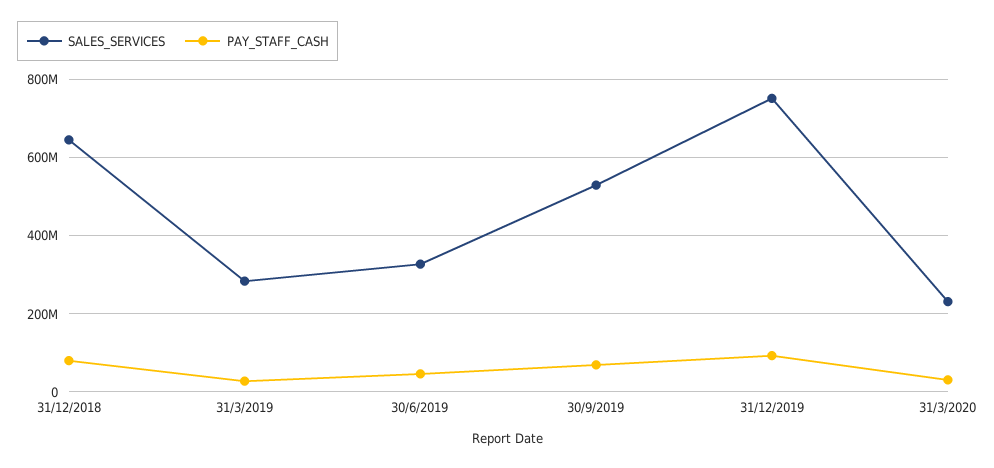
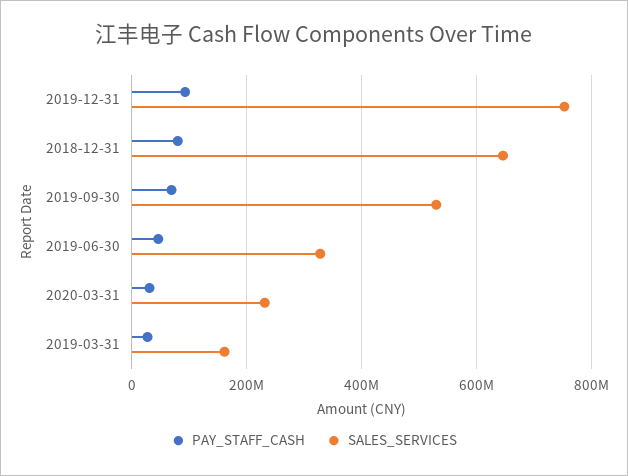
SALES_SERVICES, 31/3/2019: 280000000 -> 160000000

